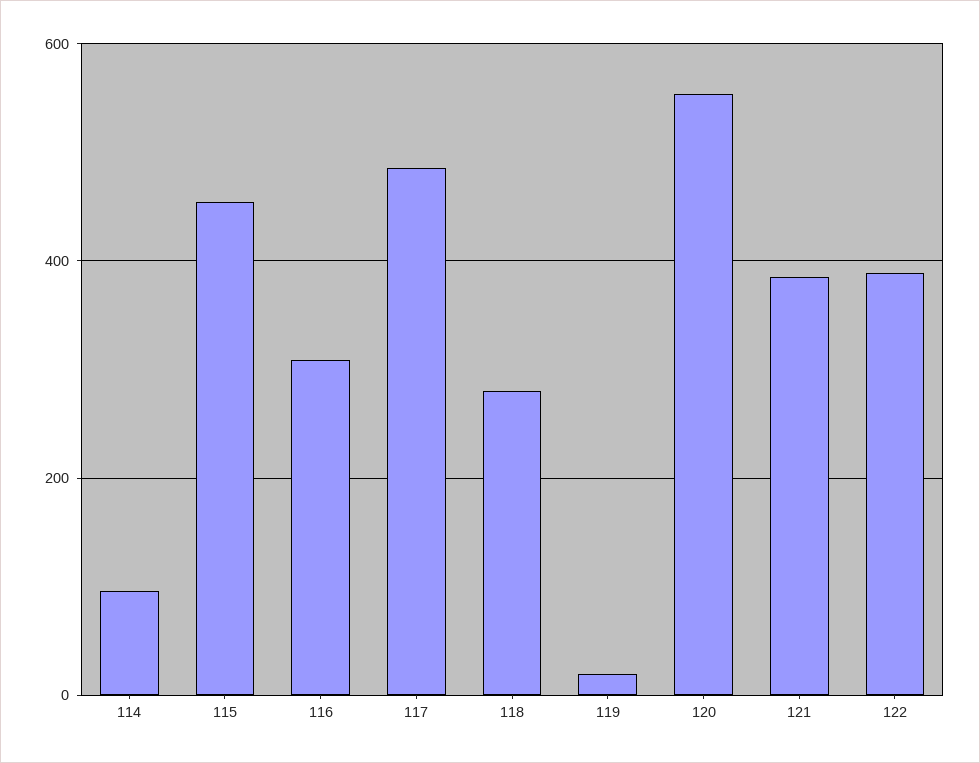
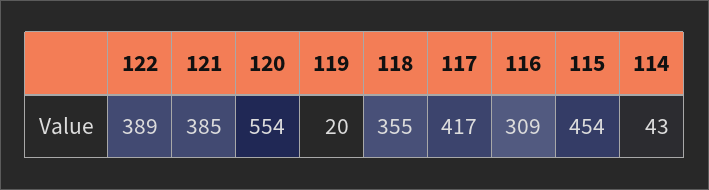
114: 100 -> 43
117: 480 -> 417
118: 280 -> 355

